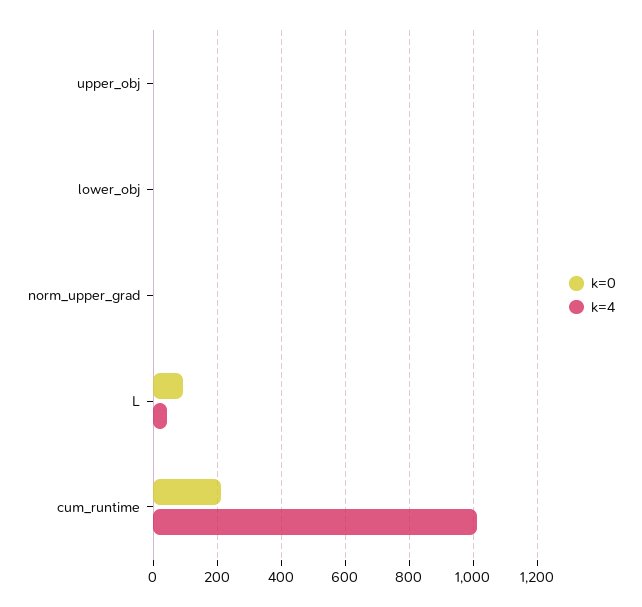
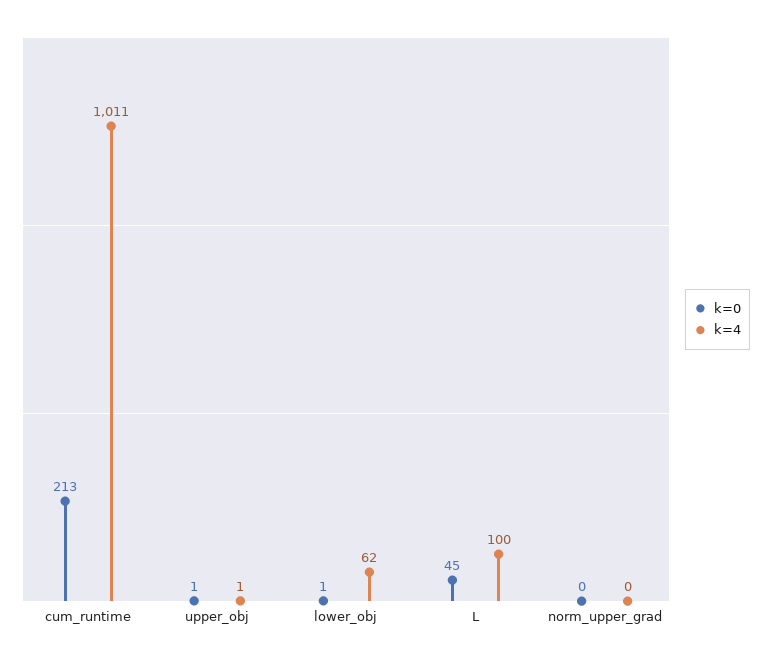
k=4, lower_obj: 0 -> 62
k=0, L: 100 -> 45
k=4, L: 40 -> 100

